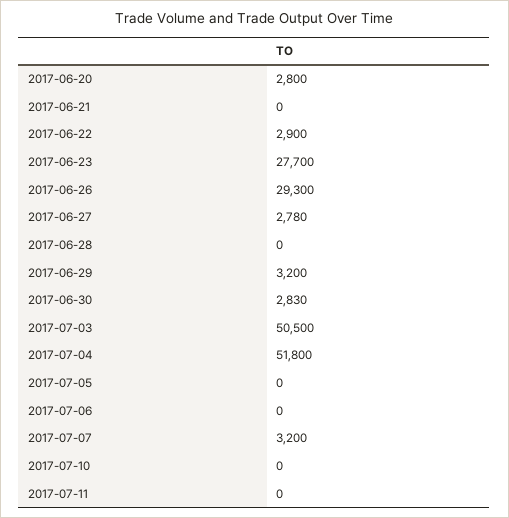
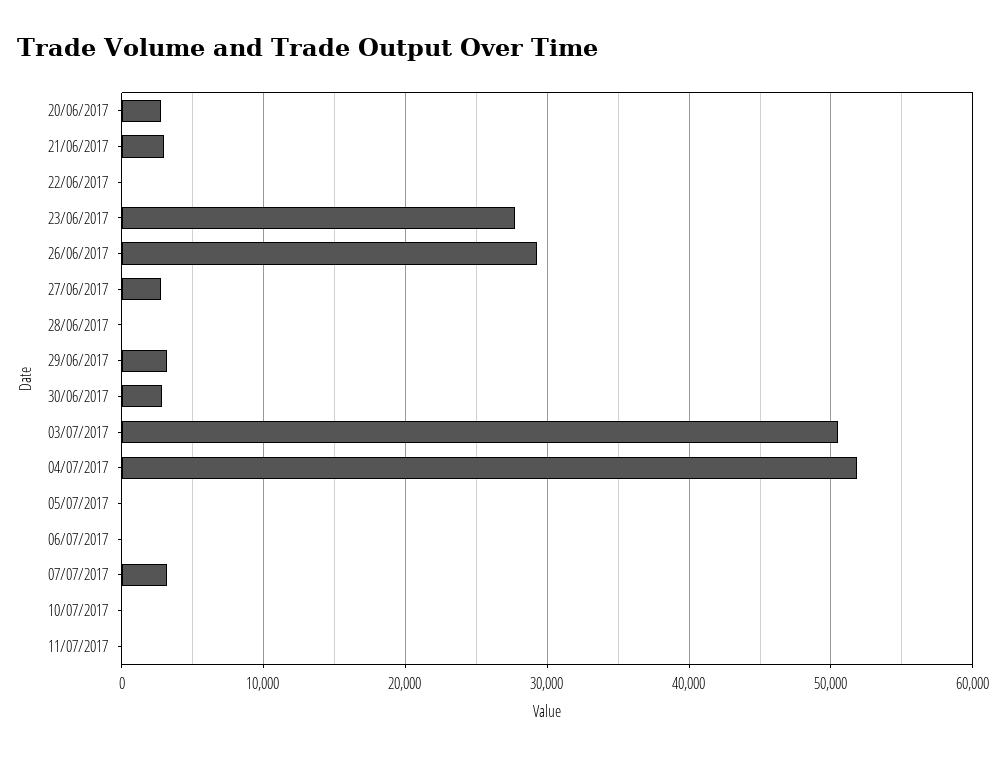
2017-06-21: 0 -> 3000
2017-06-22: 2900 -> 0

